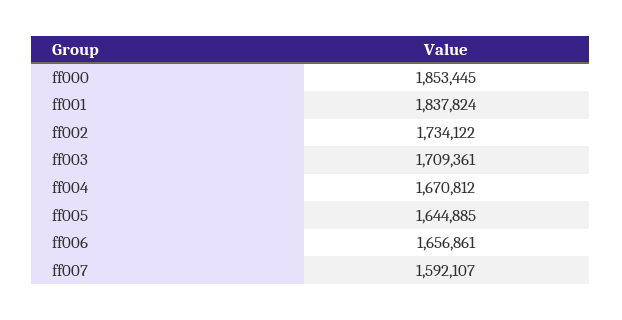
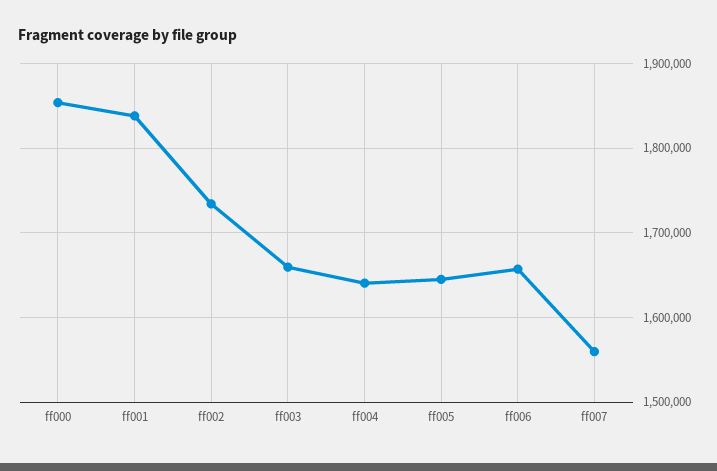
ff003: 1709361 -> 1660000
ff004: 1670812 -> 1640000
ff007: 1592107 -> 1560000

